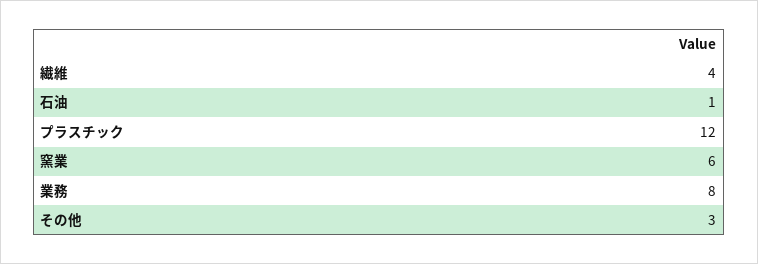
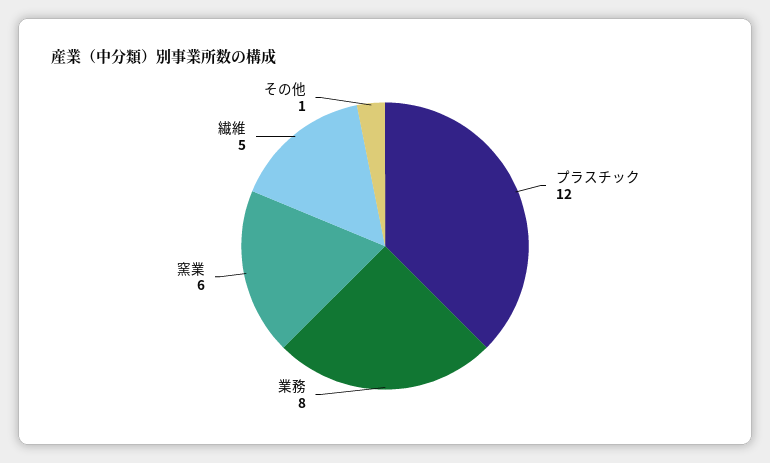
繊維: 4 -> 5
石油: 1 -> none
その他: 3 -> 1

